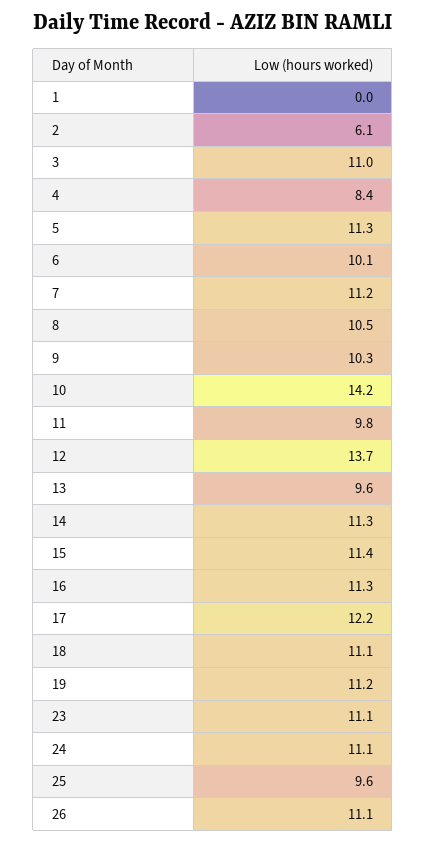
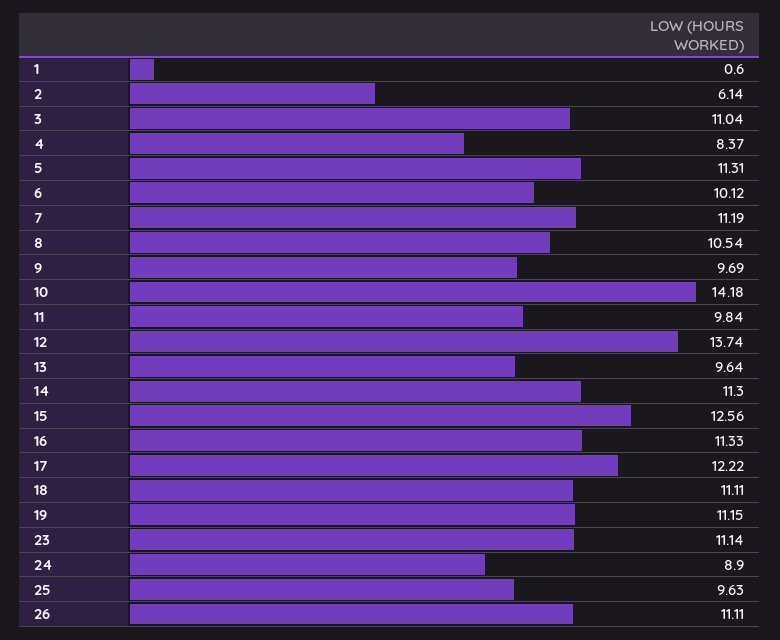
1: 0 -> 0.6
9: 10.3 -> 9.69
15: 11.4 -> 12.56
24: 11.1 -> 8.9

